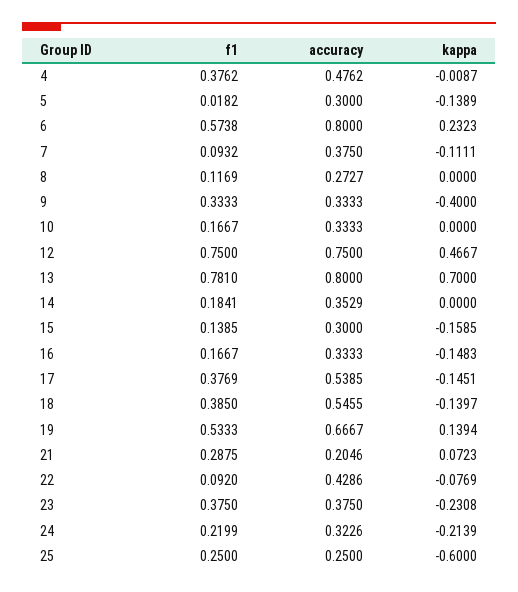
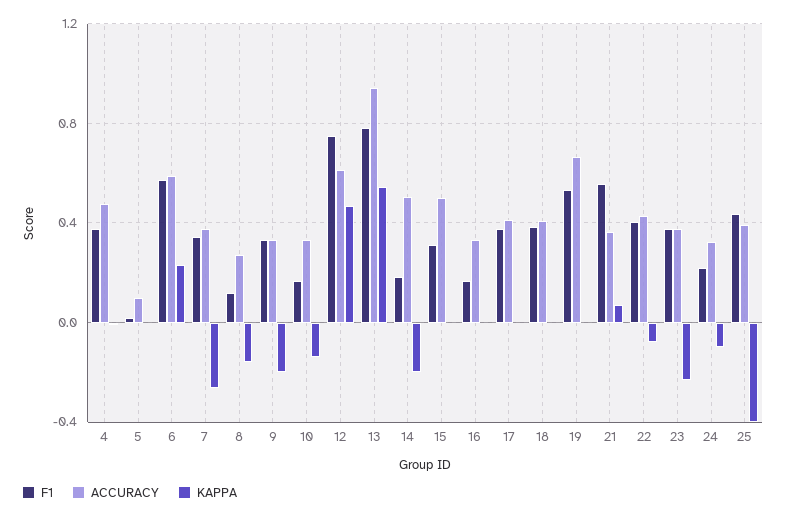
accuracy, 5: 0.3 -> 0.1
kappa, 5: -0.1389 -> 0
accuracy, 6: 0.8 -> 0.6
f1, 7: 0.0932 -> 0.35
kappa, 7: -0.1111 -> -0.25
kappa, 8: 0 -> -0.15
kappa, 9: -0.4 -> -0.2
kappa, 10: 0 -> -0.15
accuracy, 12: 0.75 -> 0.6
accuracy, 13: 0.8 -> 0.95
kappa, 13: 0.7 -> 0.55
accuracy, 14: 0.3529 -> 0.5
kappa, 14: 0 -> -0.2
f1, 15: 0.1385 -> 0.3
accuracy, 15: 0.3 -> 0.5
kappa, 15: -0.1585 -> 0
kappa, 16: -0.1483 -> 0
accuracy, 17: 0.5385 -> 0.4
kappa, 17: -0.1451 -> 0
accuracy, 18: 0.5455 -> 0.4
kappa, 18: -0.1397 -> 0
kappa, 19: 0.1394 -> 0
f1, 21: 0.2875 -> 0.55
accuracy, 21: 0.2046 -> 0.35
f1, 22: 0.092 -> 0.4
kappa, 24: -0.2139 -> -0.1
f1, 25: 0.25 -> 0.45
accuracy, 25: 0.25 -> 0.4
kappa, 25: -0.6 -> -0.4

